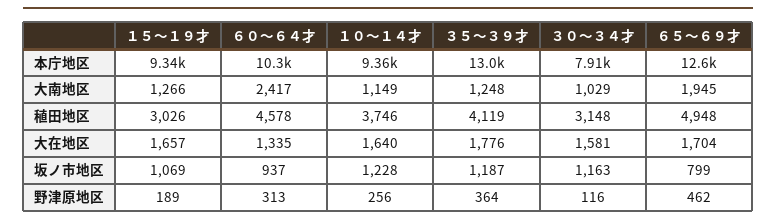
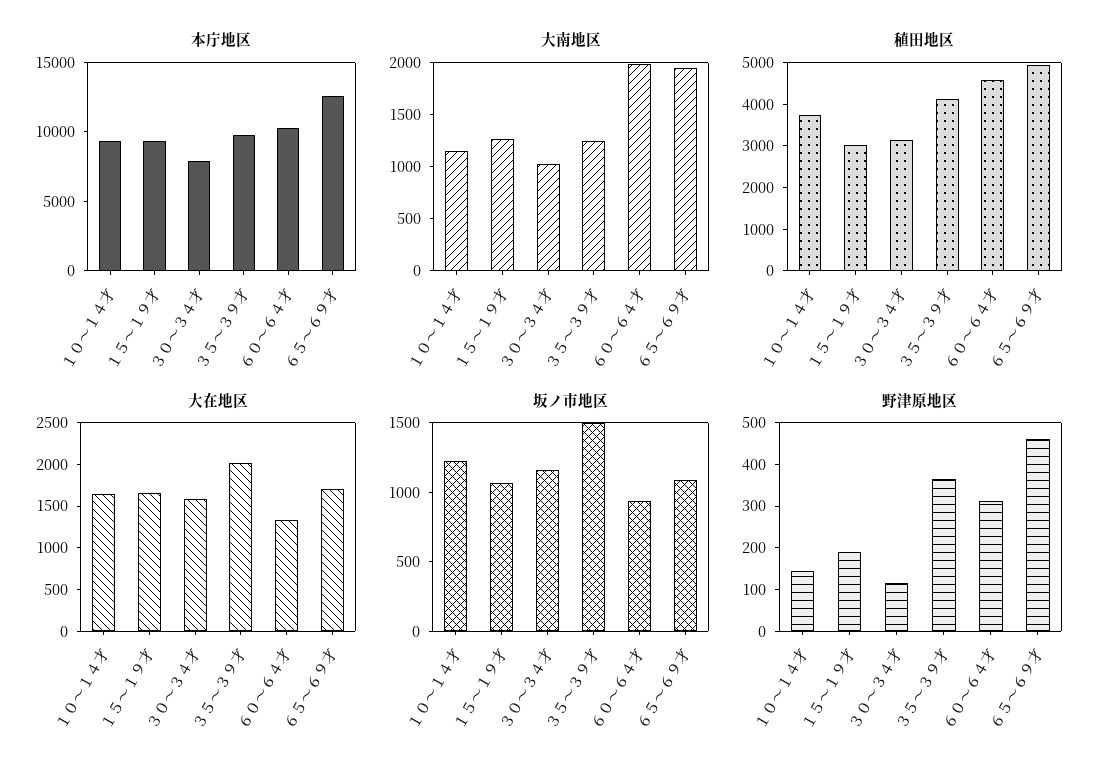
本庁地区, ３５～３９才: 13000 -> 10000
大南地区, ６０～６４才: 2417 -> 2000
大在地区, ３５～３９才: 1776 -> 2000
坂ノ市地区, ３５～３９才: 1187 -> 1500
坂ノ市地区, ６５～６９才: 799 -> 1100
野津原地区, １０～１４才: 256 -> 140

